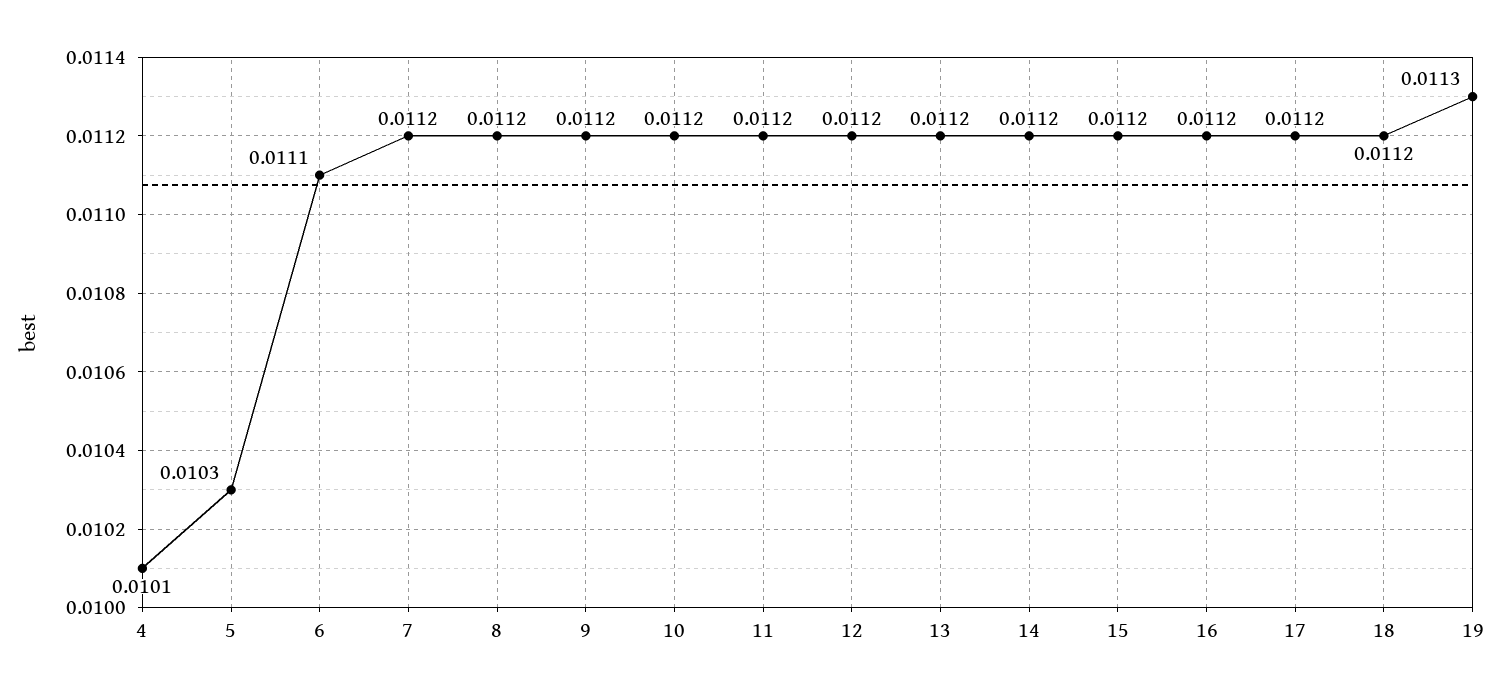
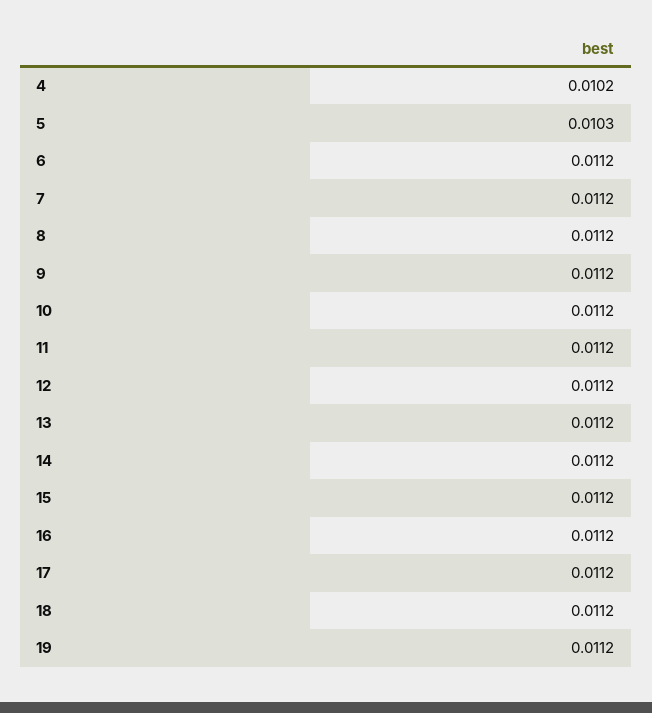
4: 0.0101 -> 0.0102
6: 0.0111 -> 0.0112
19: 0.0113 -> 0.0112

